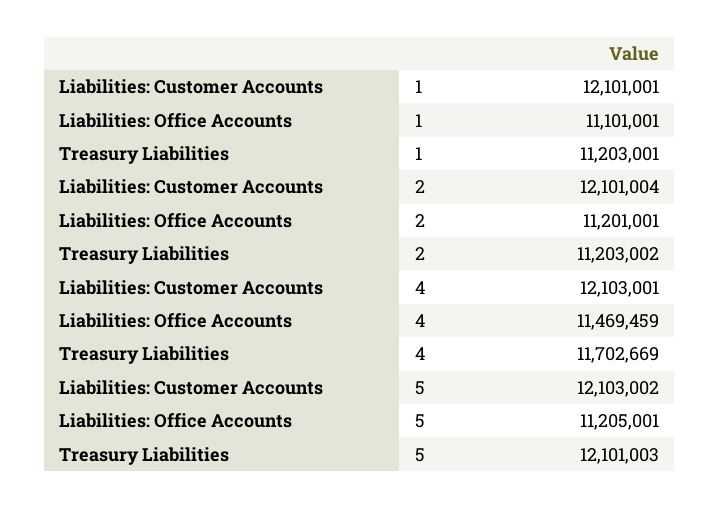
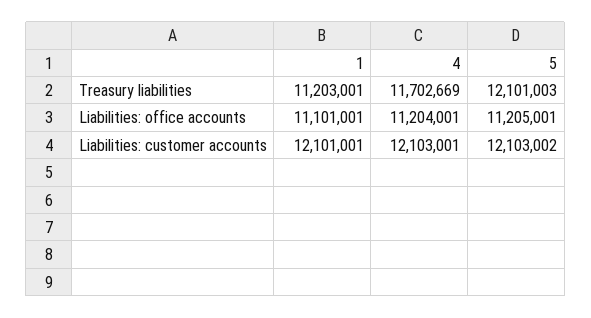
Liabilities: Customer Accounts, 2: 12101004 -> none
Liabilities: Office Accounts, 2: 11201001 -> none
Treasury Liabilities, 2: 11203002 -> none
Liabilities: Office Accounts, 4: 11469459 -> 11204001

